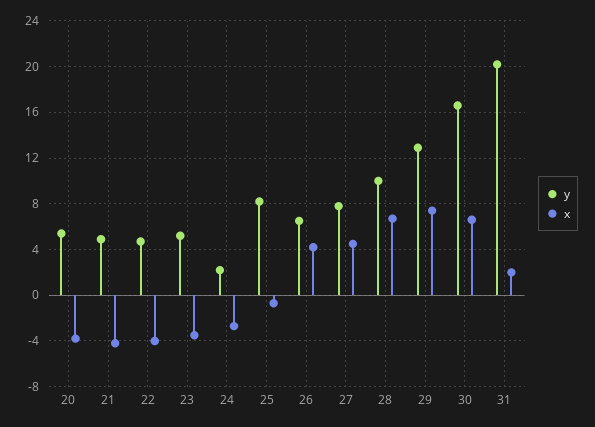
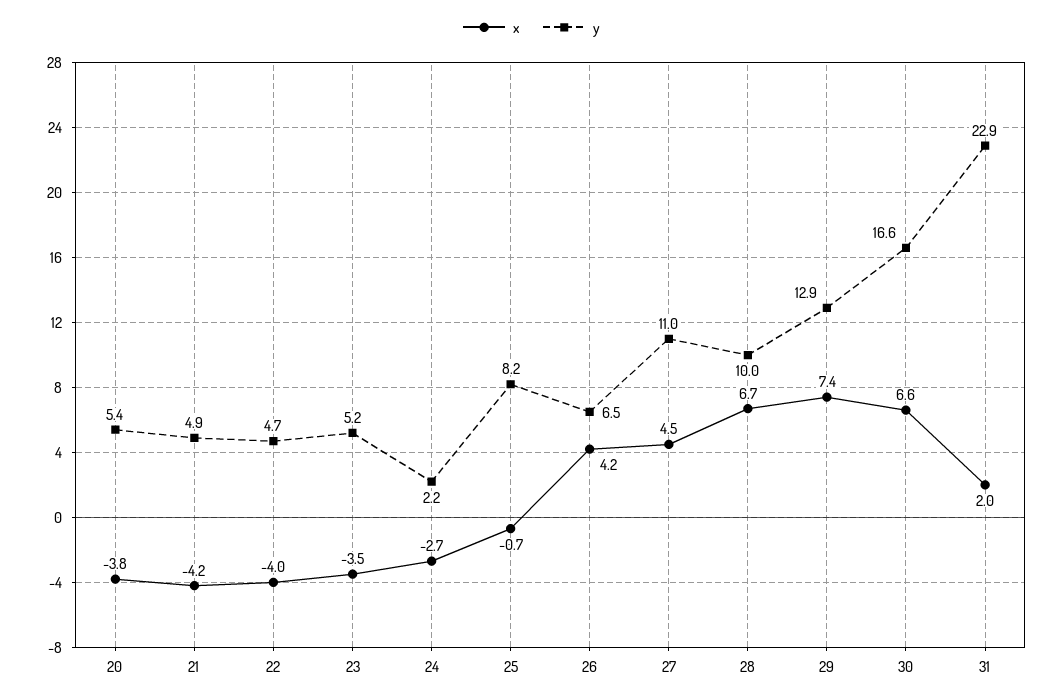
y, 27: 8 -> 11
y, 31: 20 -> 22.9

